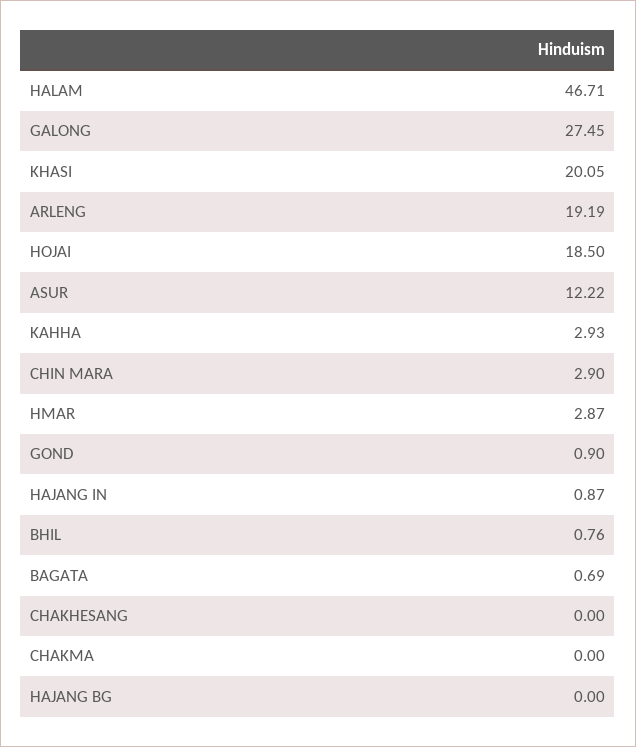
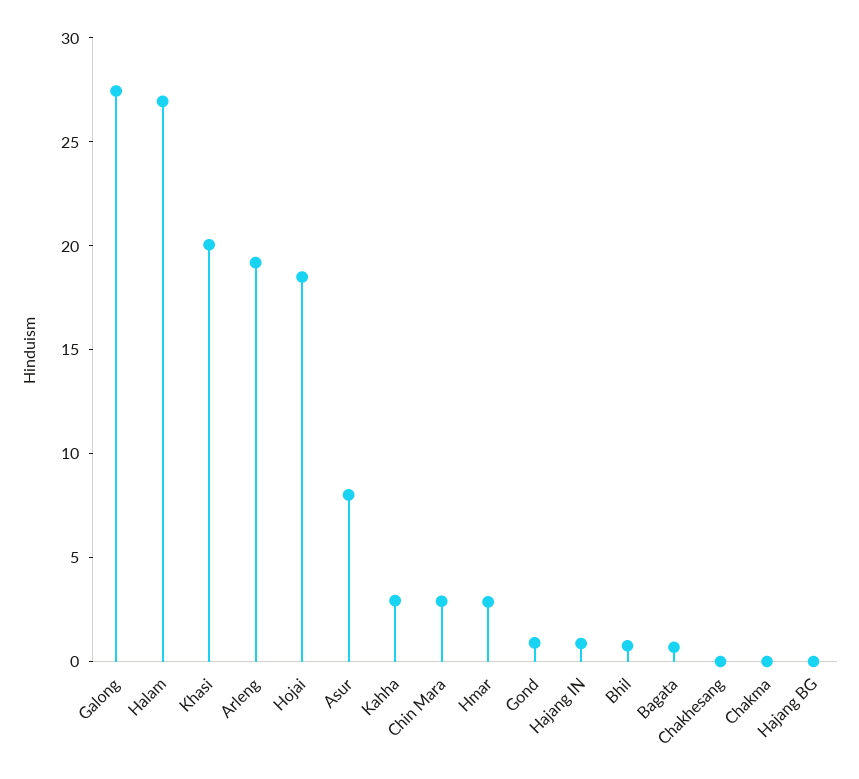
HALAM: 46.71 -> 27
ASUR: 12.22 -> 8

